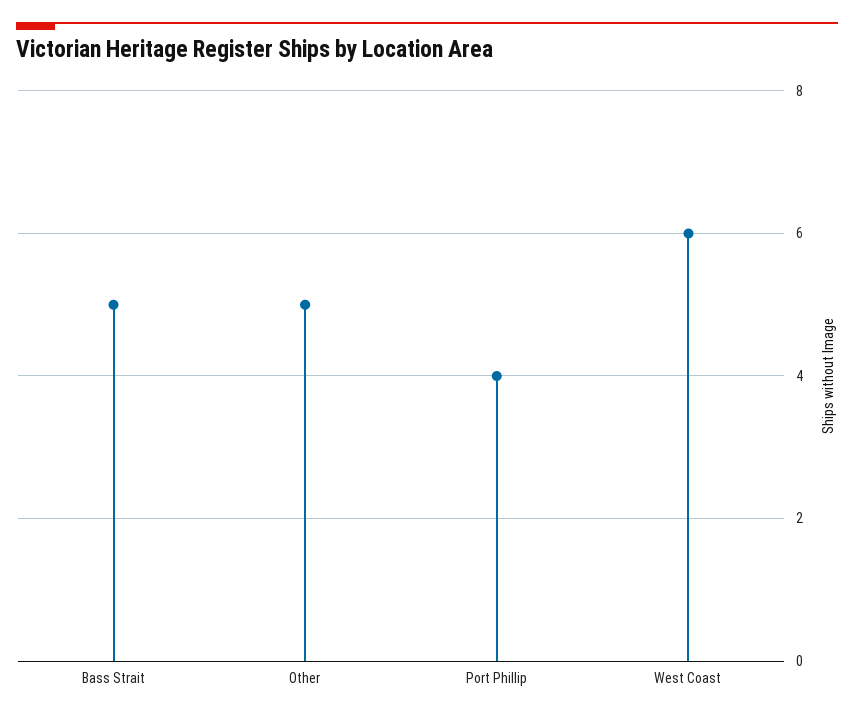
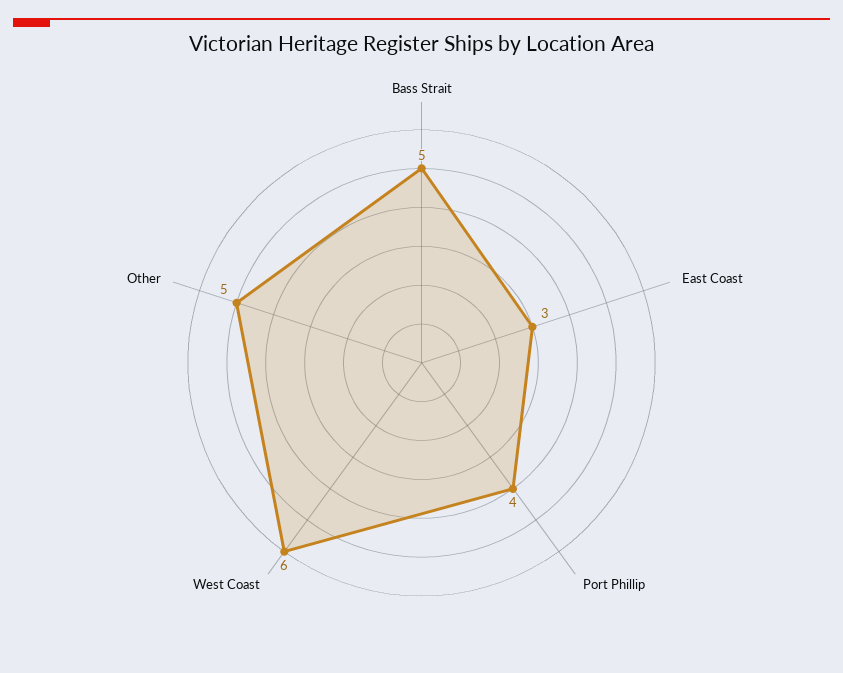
East Coast: none -> 3

